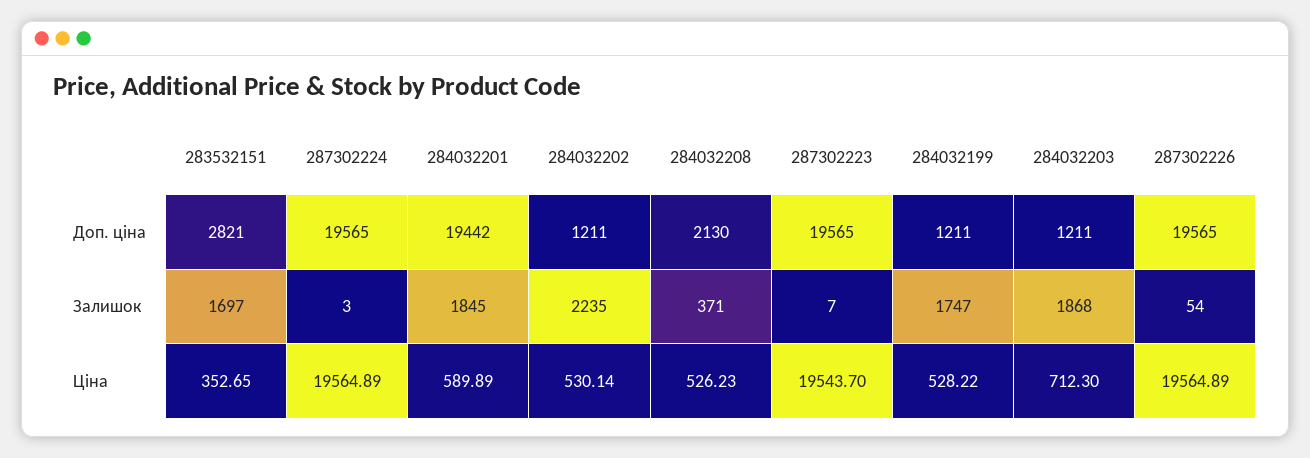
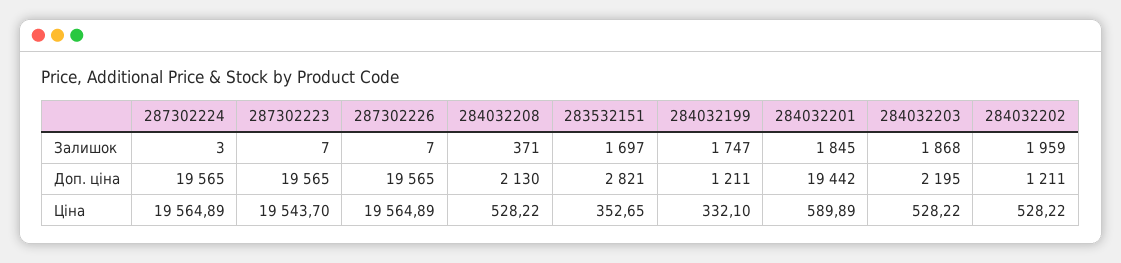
284032203, Доп. ціна: 1211 -> 2195
284032202, Залишок: 2235 -> 1959
287302226, Залишок: 54 -> 7
284032202, Ціна: 530.14 -> 528.22
284032208, Ціна: 526.23 -> 528.22
284032199, Ціна: 528.22 -> 332.1
284032203, Ціна: 712.3 -> 528.22

